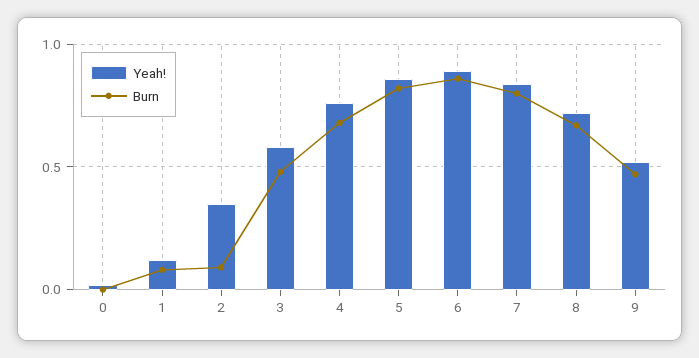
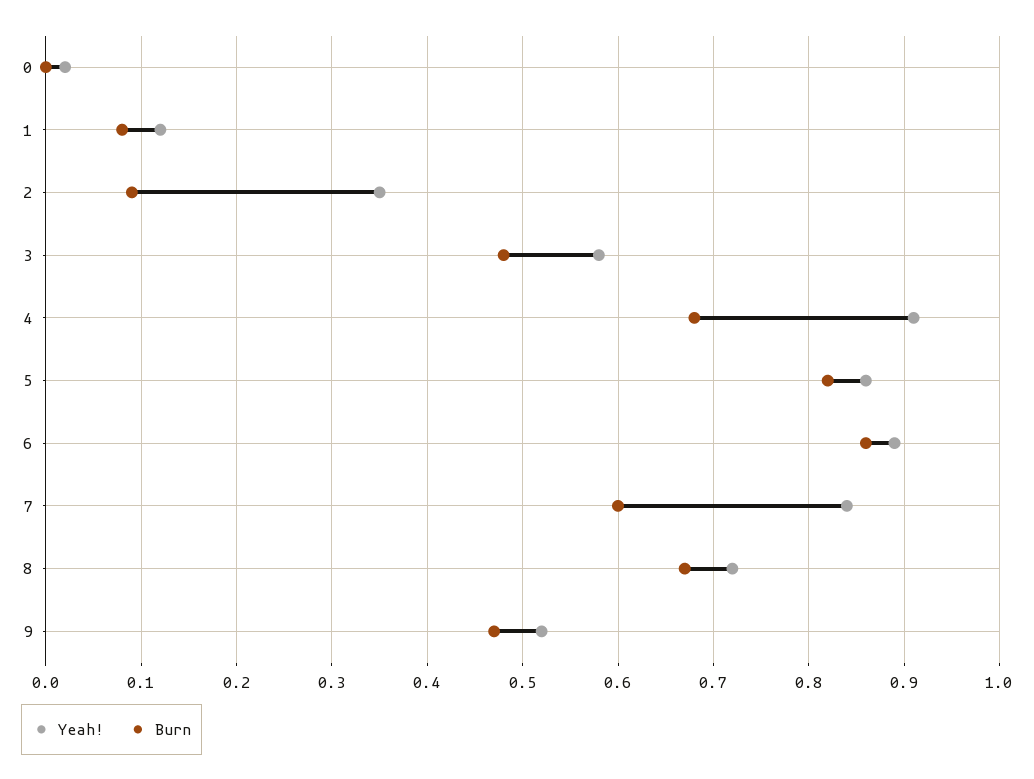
Yeah!, 4: 0.75 -> 0.91
Burn, 7: 0.8 -> 0.6

